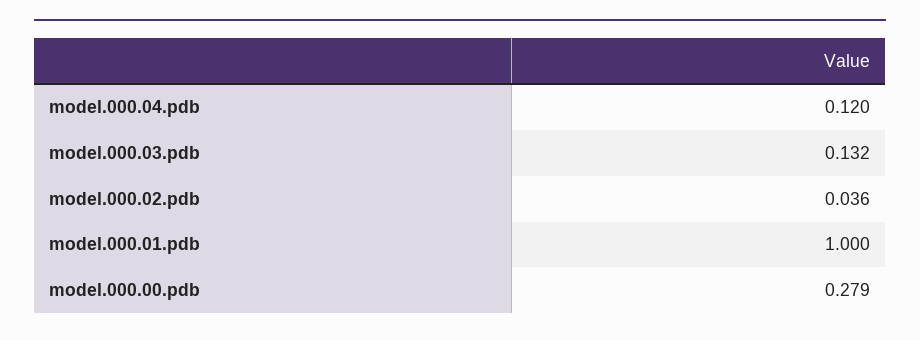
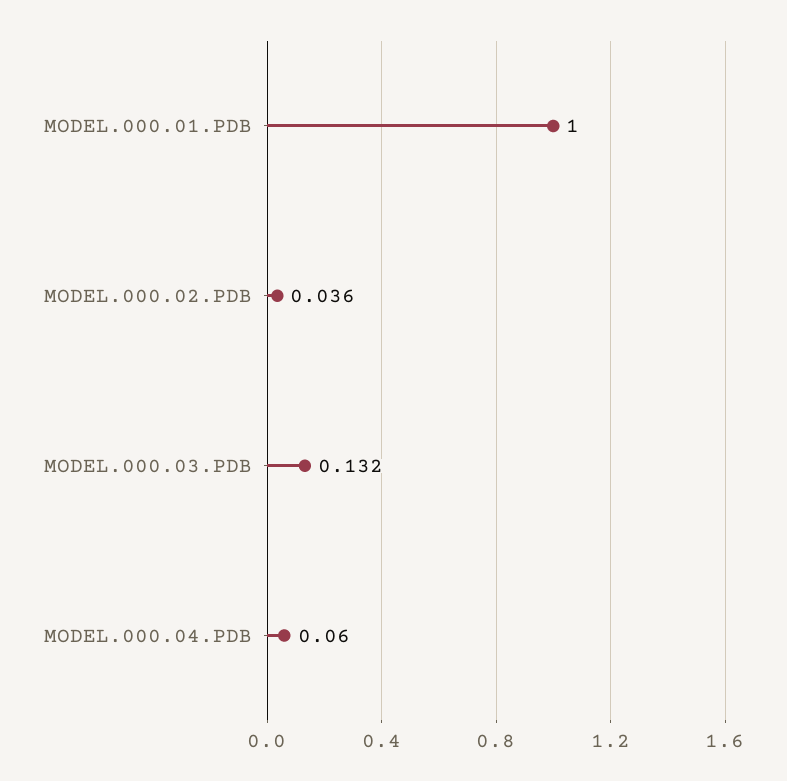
model.000.04.pdb: 0.12 -> 0.06
model.000.00.pdb: 0.279 -> none

